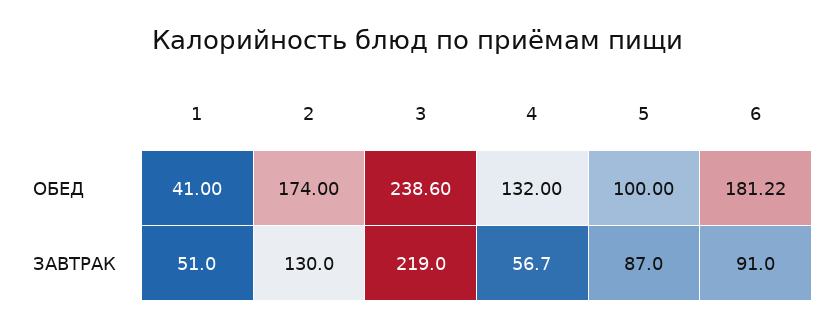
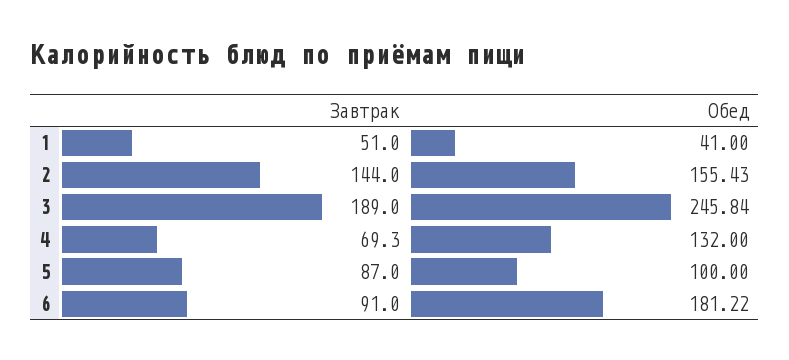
2, ОБЕД: 174 -> 155.43
3, ОБЕД: 238.6 -> 245.84
2, ЗАВТРАК: 130 -> 144
3, ЗАВТРАК: 219 -> 189
4, ЗАВТРАК: 56.7 -> 69.3

